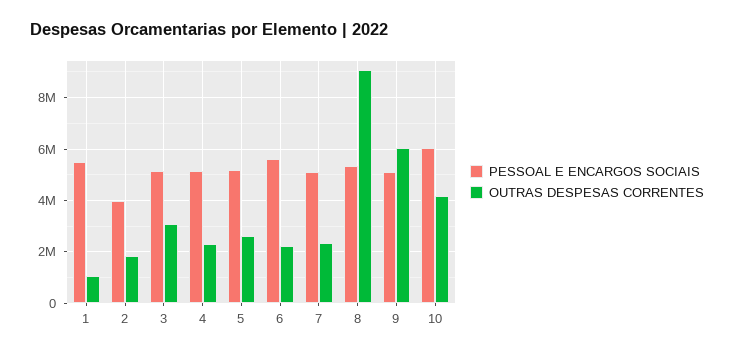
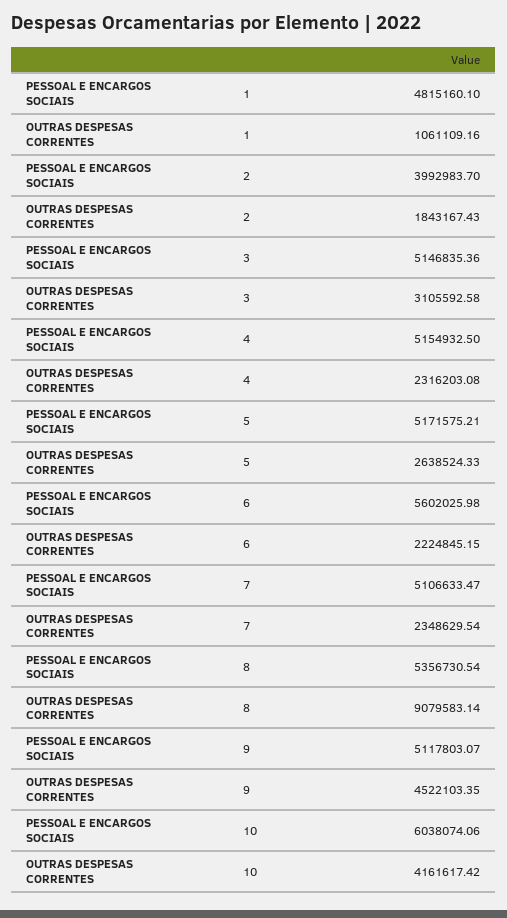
PESSOAL E ENCARGOS SOCIAIS, 1: 5500000 -> 4815160.1
OUTRAS DESPESAS CORRENTES, 9: 6000000 -> 4522103.35

